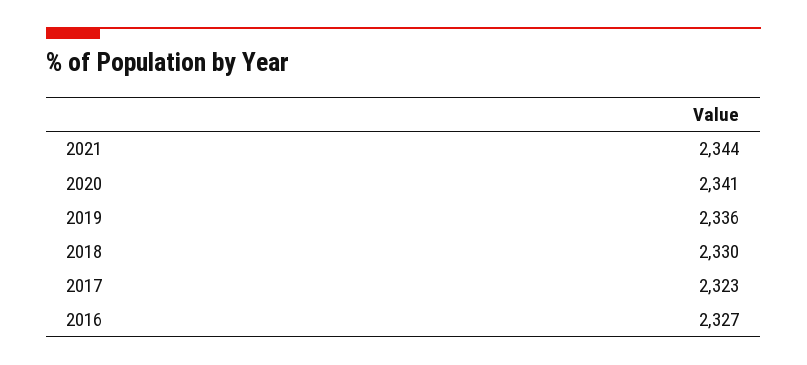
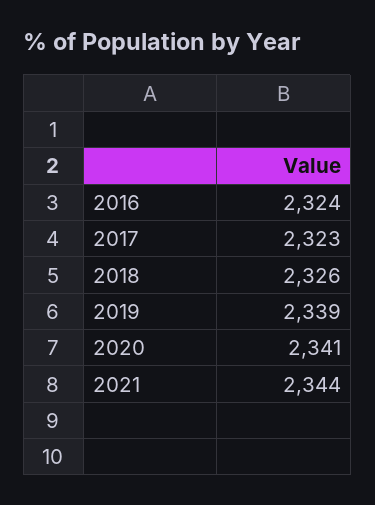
2019: 2336 -> 2339
2018: 2330 -> 2326
2016: 2327 -> 2324

